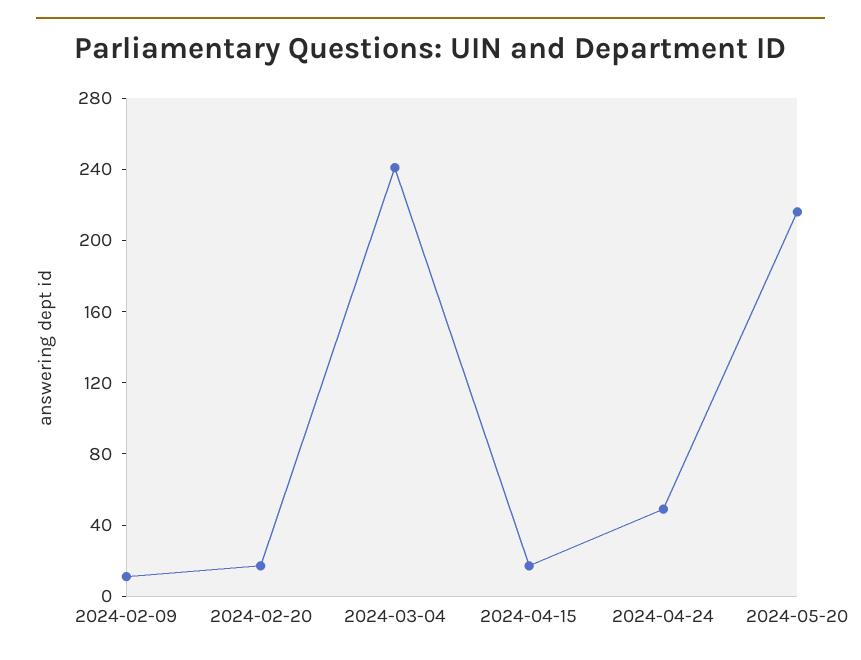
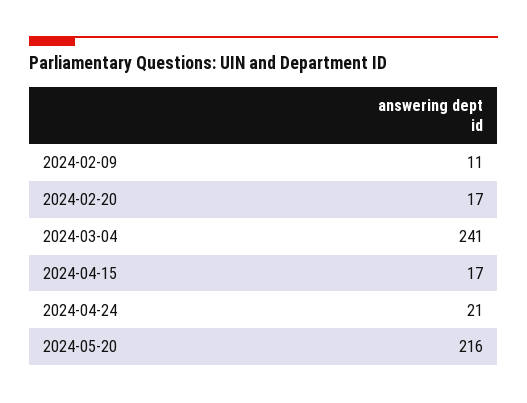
2024-04-24: 50 -> 21

